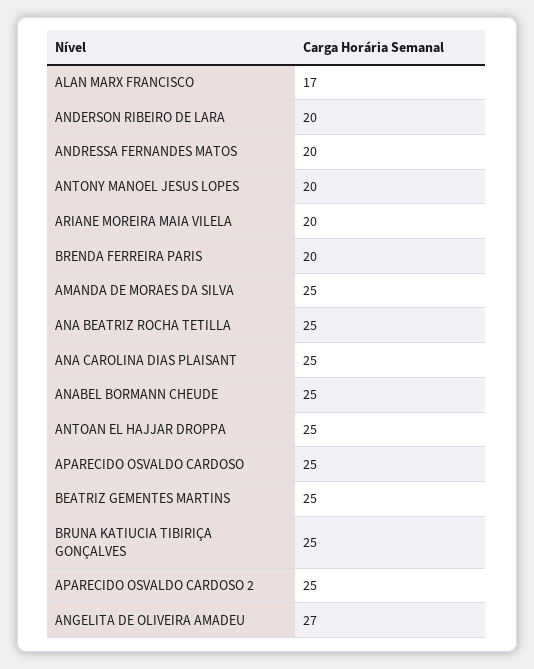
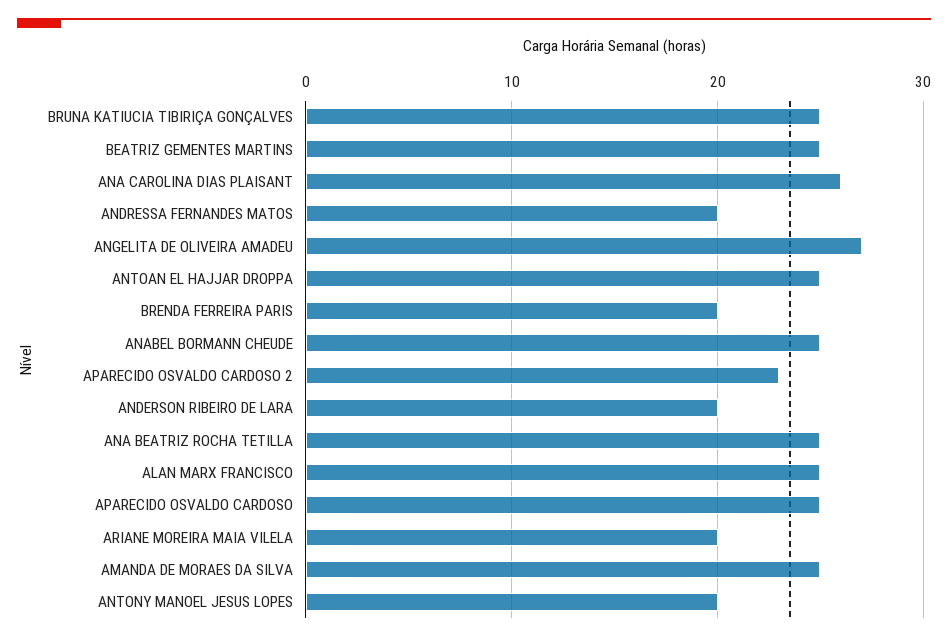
ALAN MARX FRANCISCO: 17 -> 25
ANA CAROLINA DIAS PLAISANT: 25 -> 26
APARECIDO OSVALDO CARDOSO 2: 25 -> 23

